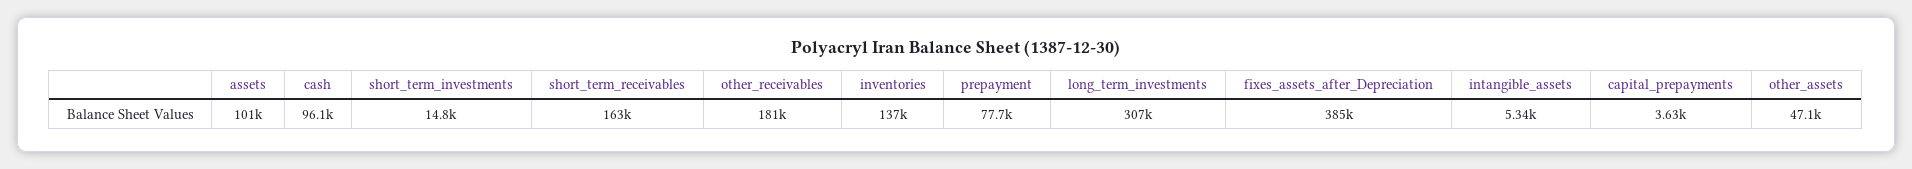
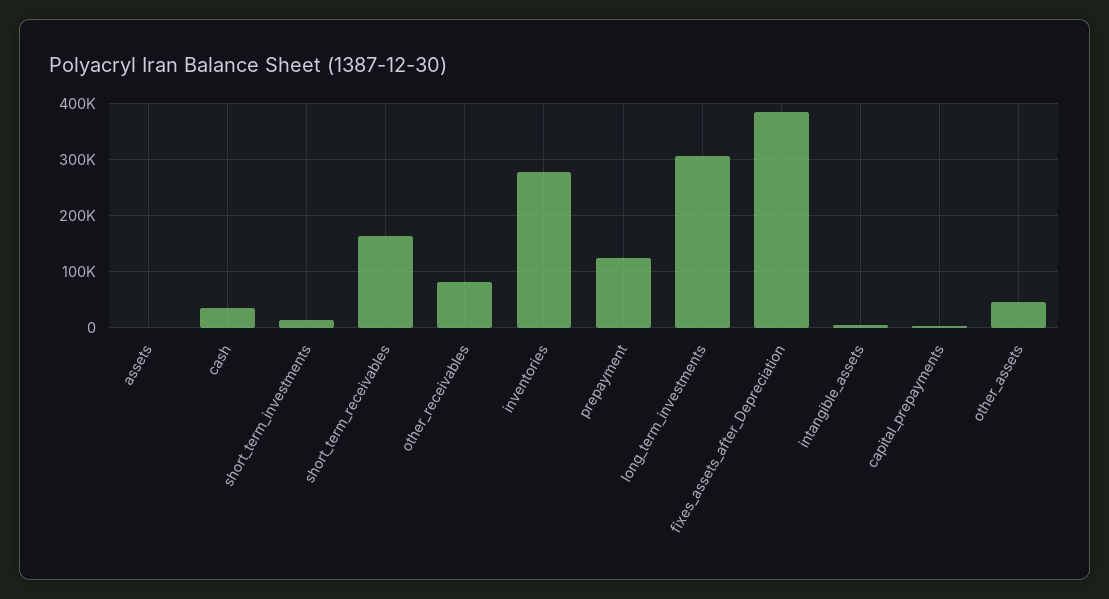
assets: 101000 -> 0
cash: 96100 -> 40000
other_receivables: 181000 -> 80000
inventories: 137000 -> 280000
prepayment: 77700 -> 120000

